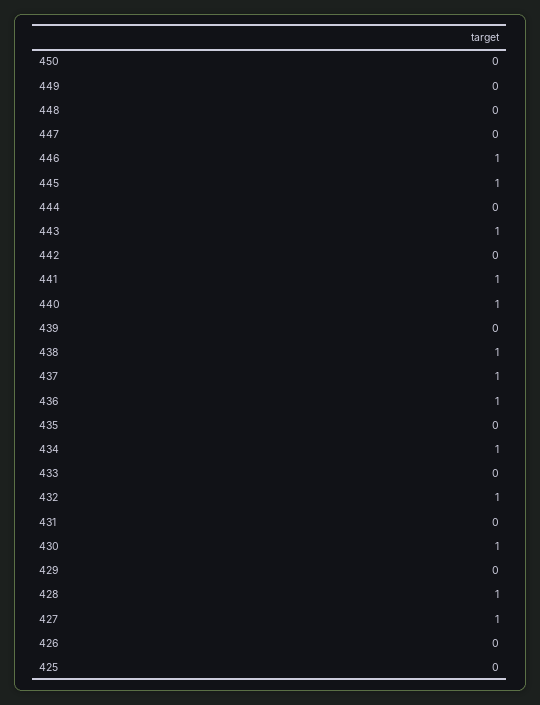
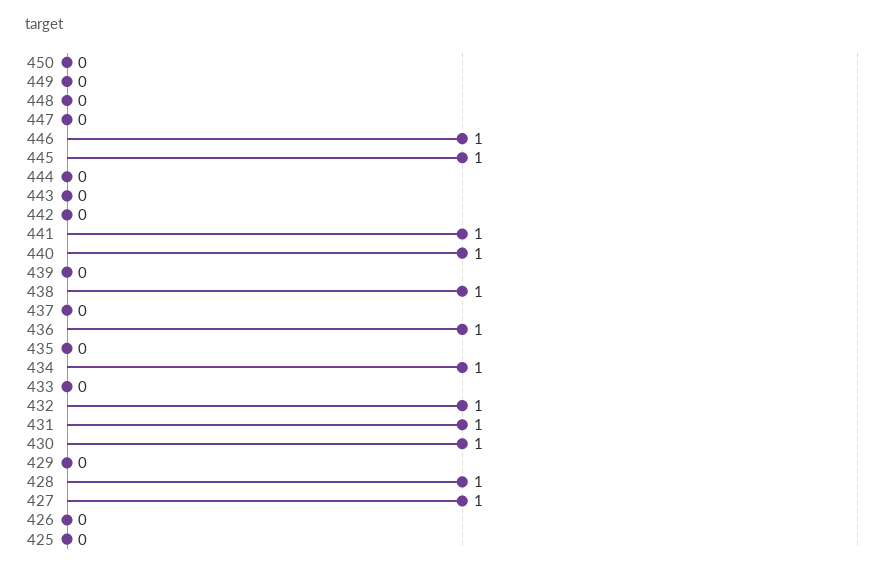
443: 1 -> 0
437: 1 -> 0
431: 0 -> 1

